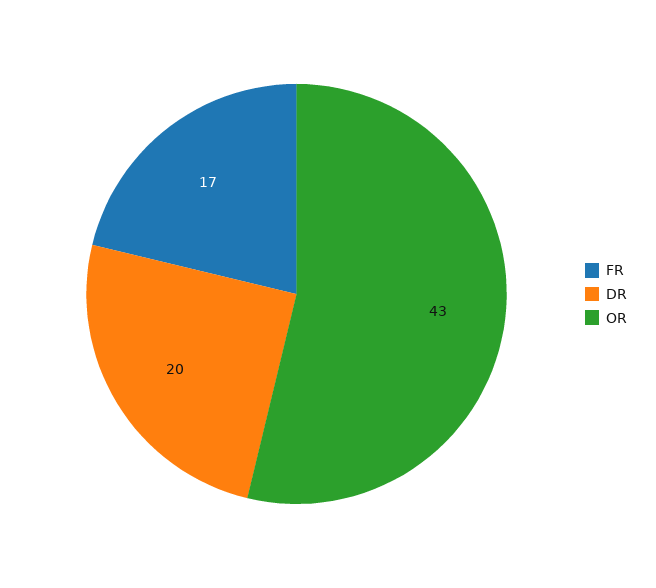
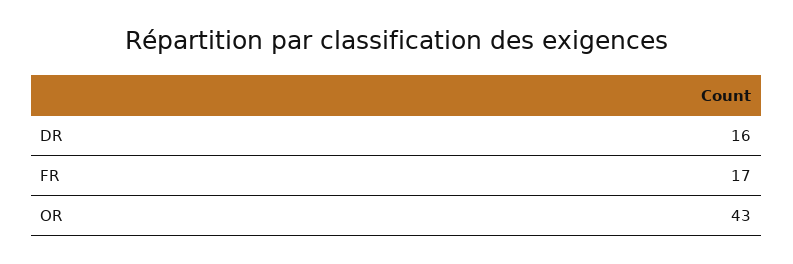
DR: 20 -> 16

